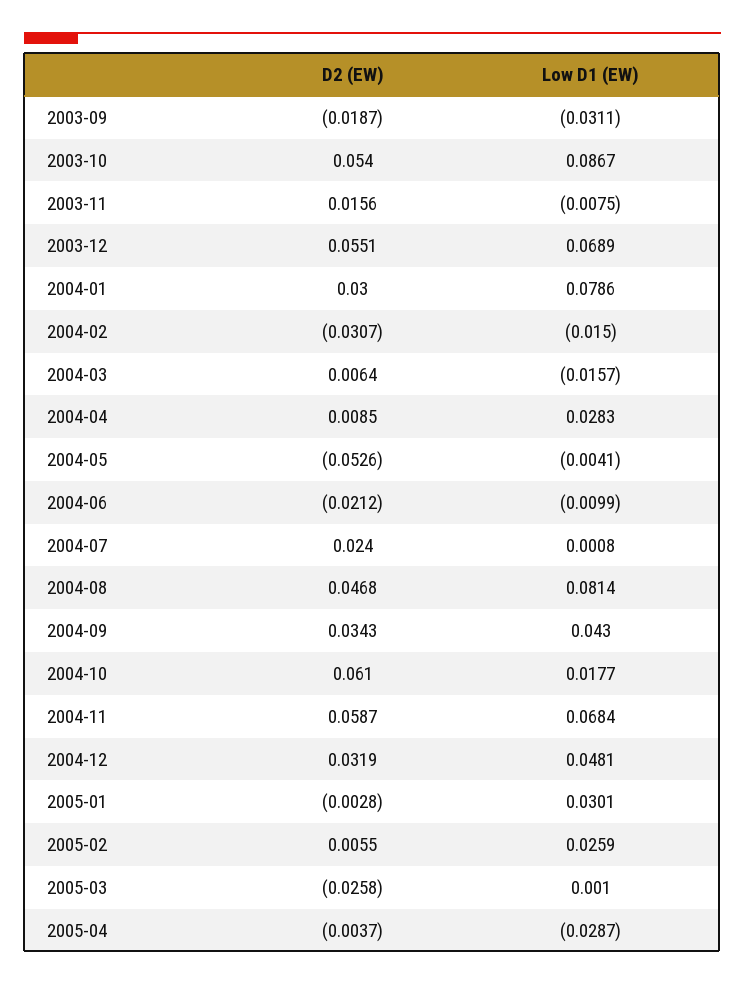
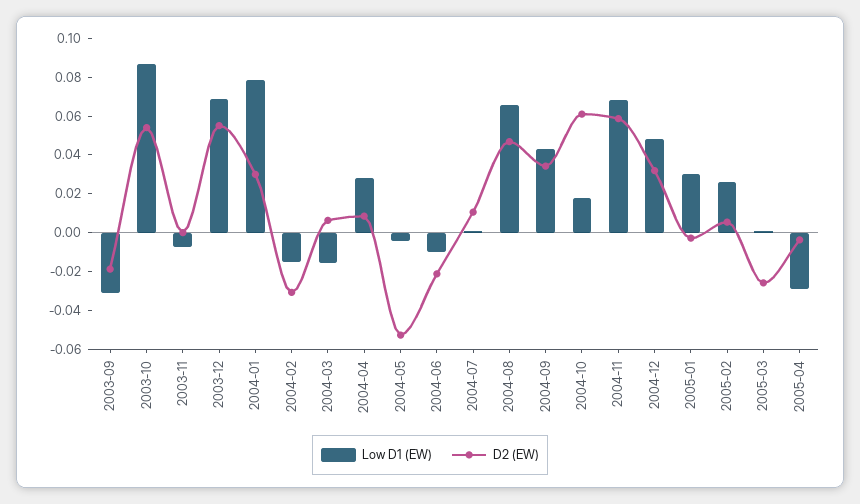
D2 (EW), 2003-11: 0.0156 -> 0
D2 (EW), 2004-07: 0.024 -> 0.01
Low D1 (EW), 2004-08: 0.0814 -> 0.065

